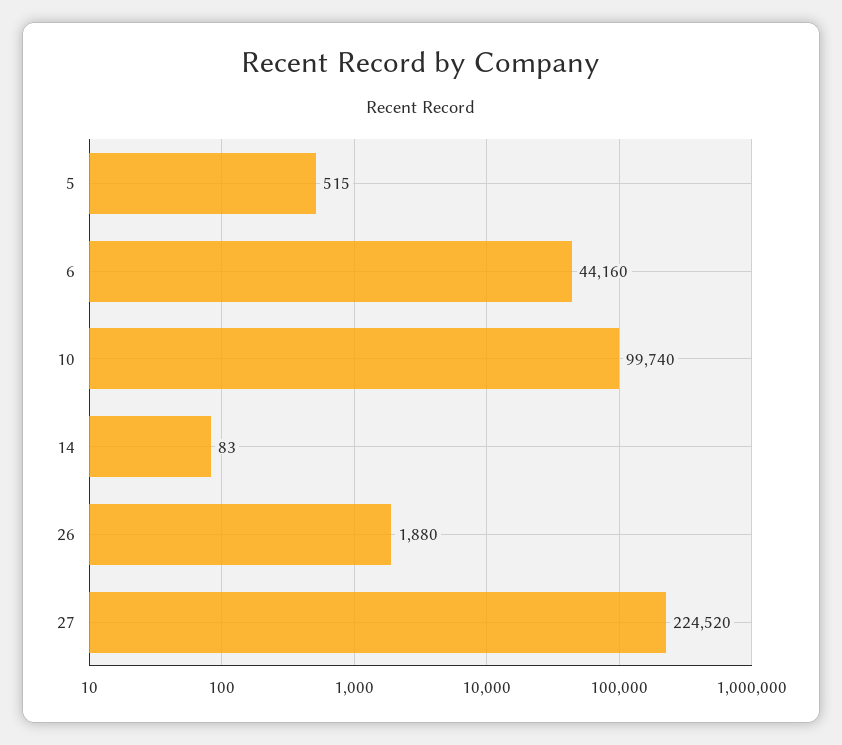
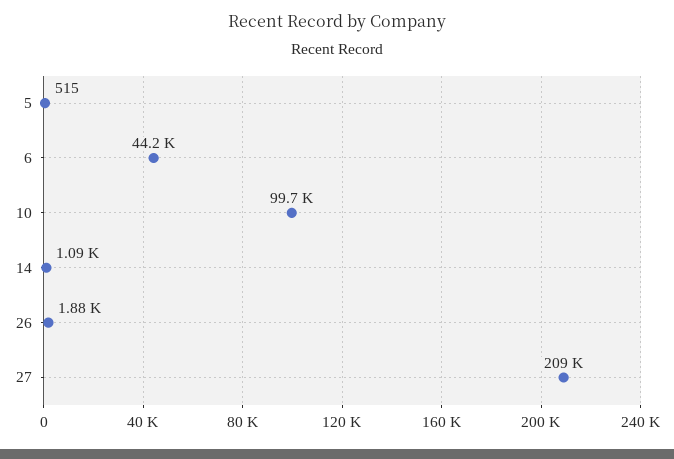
14: 83 -> 1090
27: 224520 -> 209000

